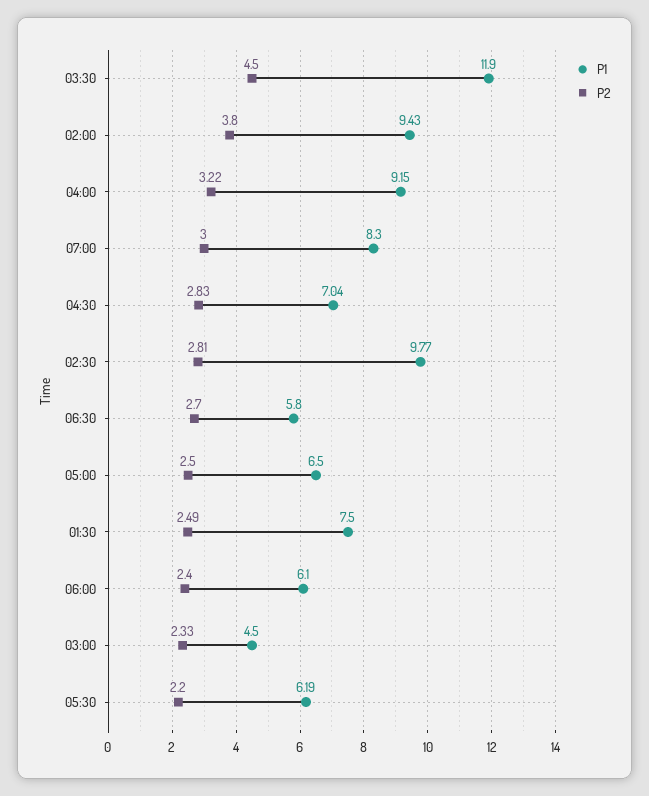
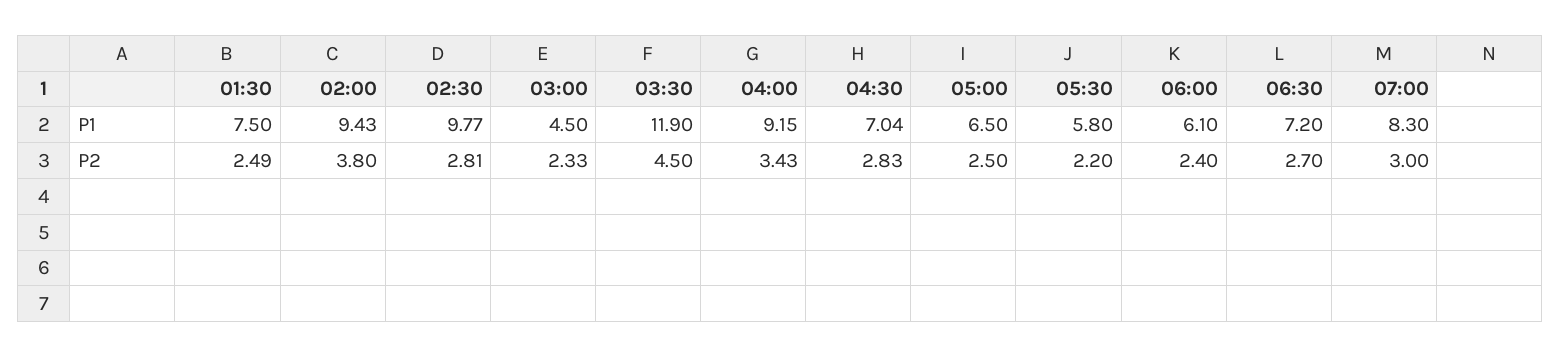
P2, 04:00: 3.22 -> 3.43
P1, 06:30: 5.8 -> 7.2
P1, 05:30: 6.19 -> 5.8

